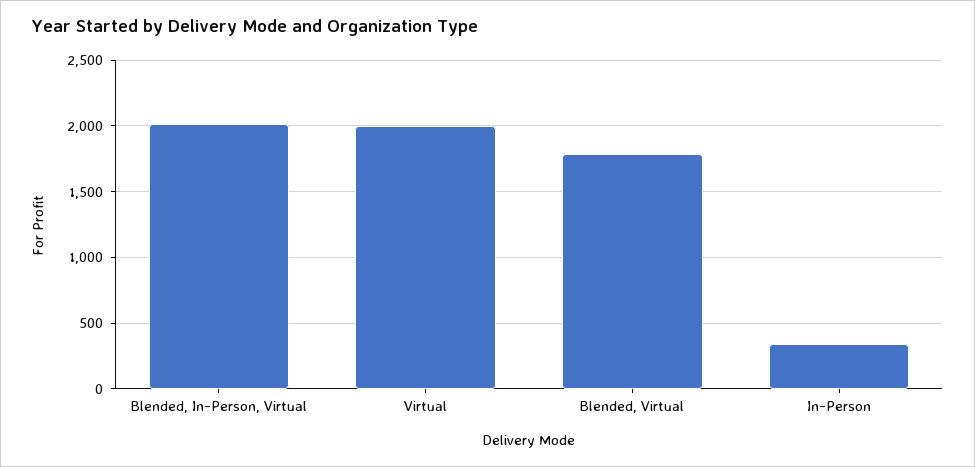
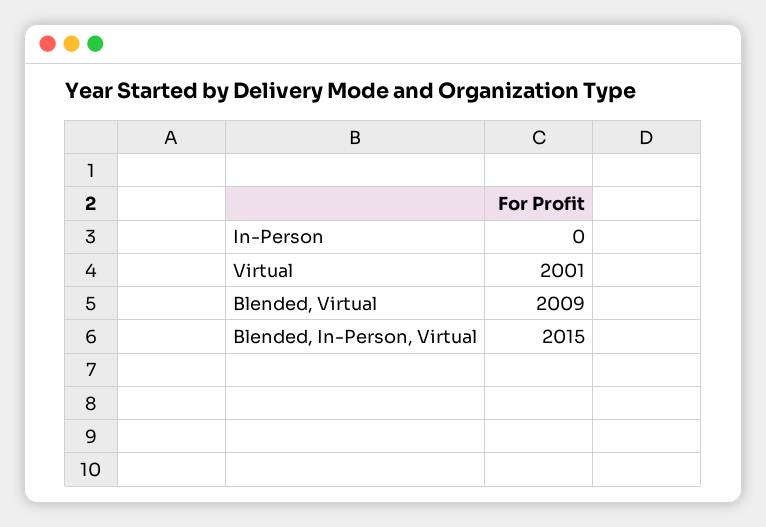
Blended, Virtual: 1800 -> 2009
In-Person: 350 -> 0

